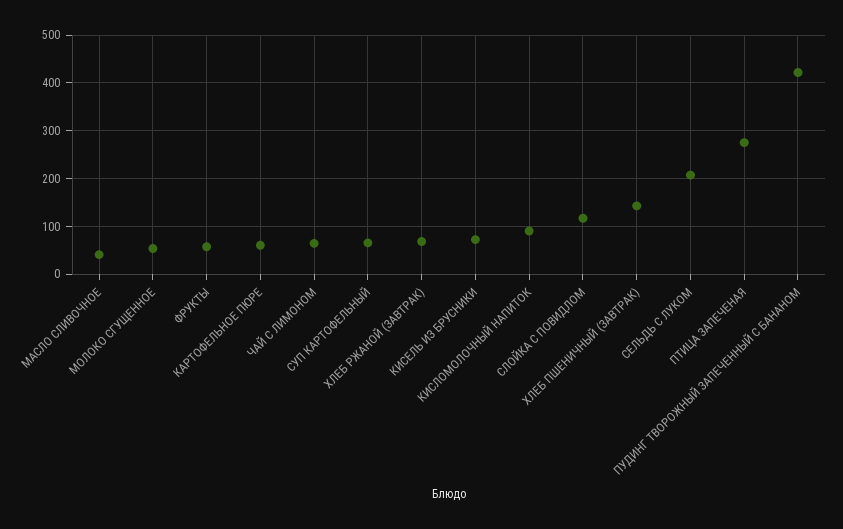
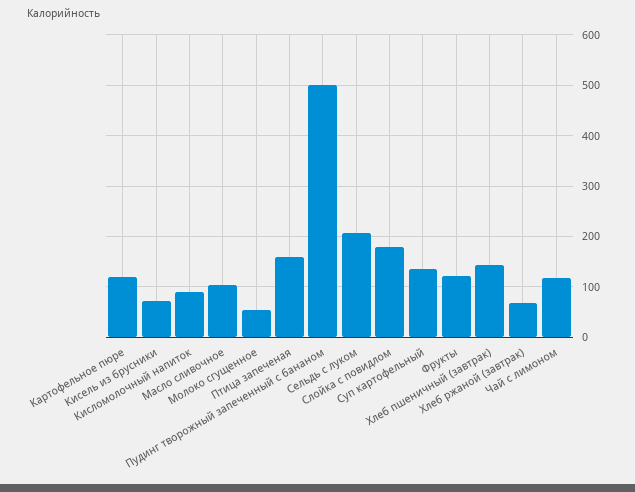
МАСЛО СЛИВОЧНОЕ: 40 -> 100
ФРУКТЫ: 60 -> 120
КАРТОФЕЛЬНОЕ ПЮРЕ: 60 -> 120
ЧАЙ С ЛИМОНОМ: 60 -> 120
СУП КАРТОФЕЛЬНЫЙ: 60 -> 140
СЛОЙКА С ПОВИДЛОМ: 120 -> 180
ПТИЦА ЗАПЕЧЕНАЯ: 280 -> 160
ПУДИНГ ТВОРОЖНЫЙ ЗАПЕЧЕННЫЙ С БАНАНОМ: 420 -> 500

